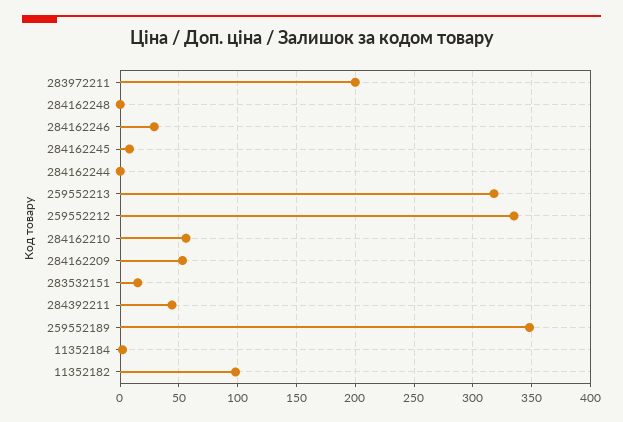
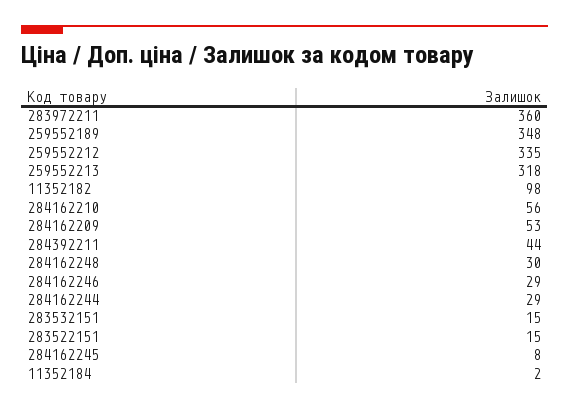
283972211: 200 -> 360
284162248: 0 -> 30
284162244: 0 -> 29
283522151: none -> 15

